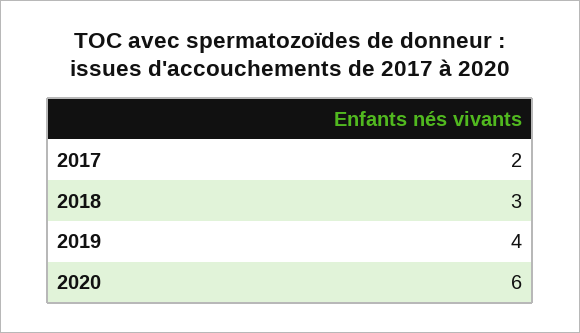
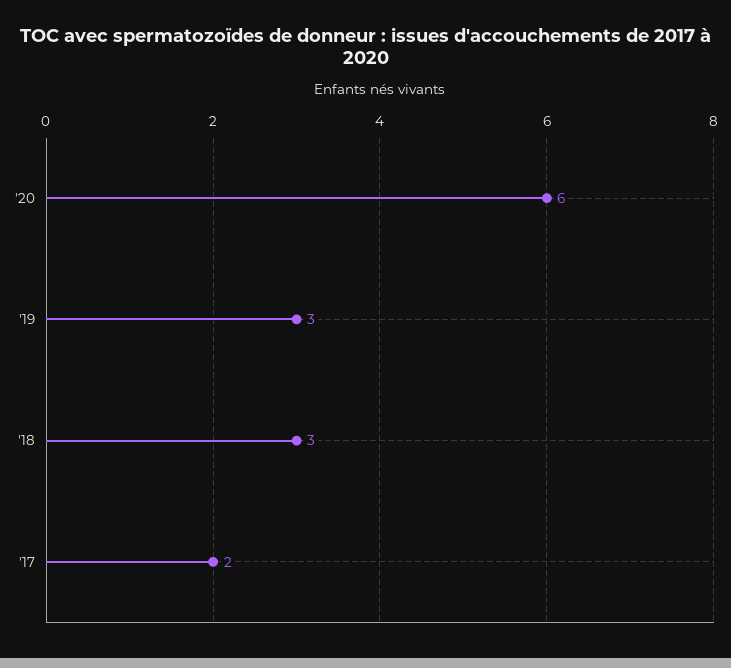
2019: 4 -> 3

